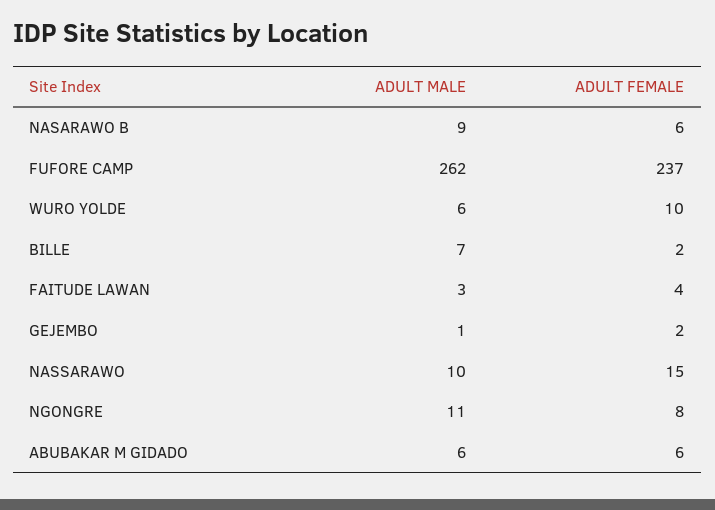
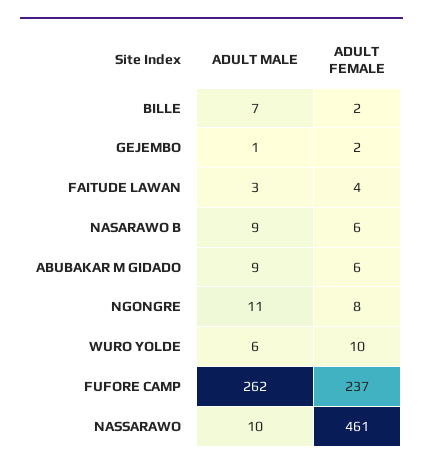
ADULT FEMALE, NASSARAWO: 15 -> 461
ADULT MALE, ABUBAKAR M GIDADO: 6 -> 9

